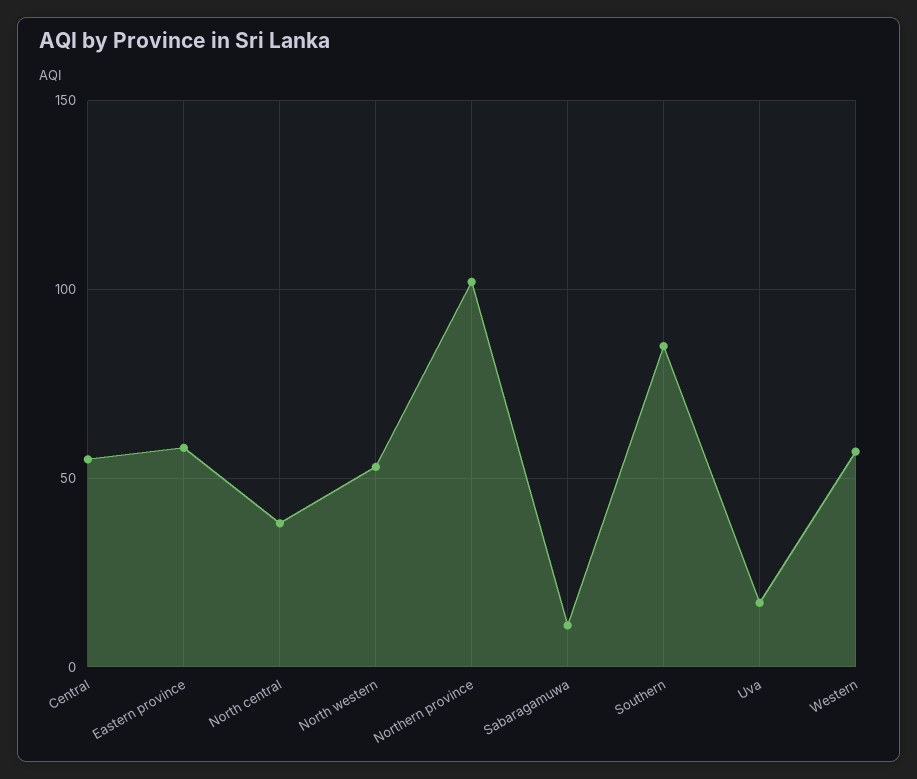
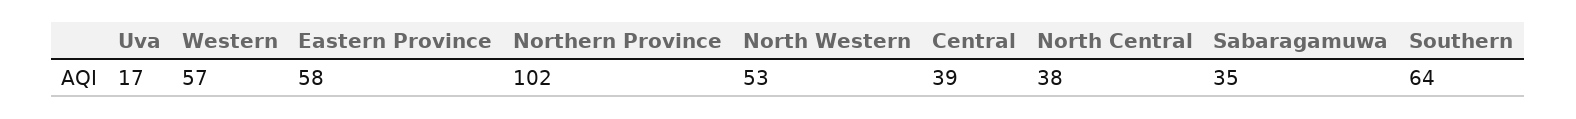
Central: 55 -> 39
Sabaragamuwa: 10 -> 35
Southern: 85 -> 64

